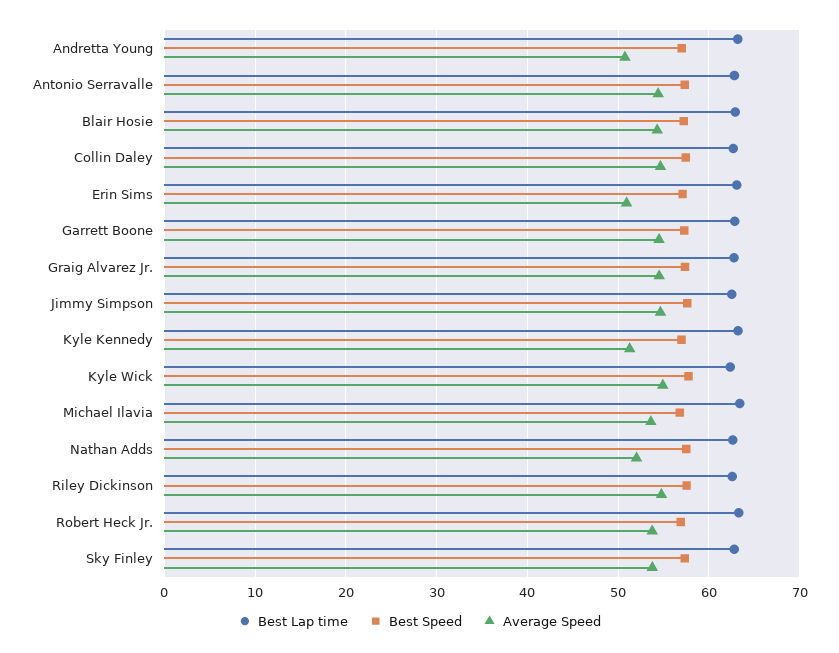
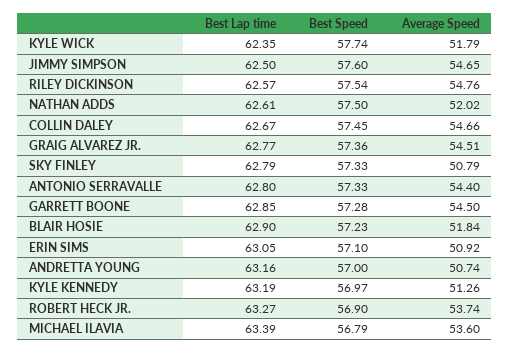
Average Speed, Blair Hosie: 54 -> 51.84
Average Speed, Kyle Wick: 55 -> 51.79
Average Speed, Sky Finley: 54 -> 50.79

